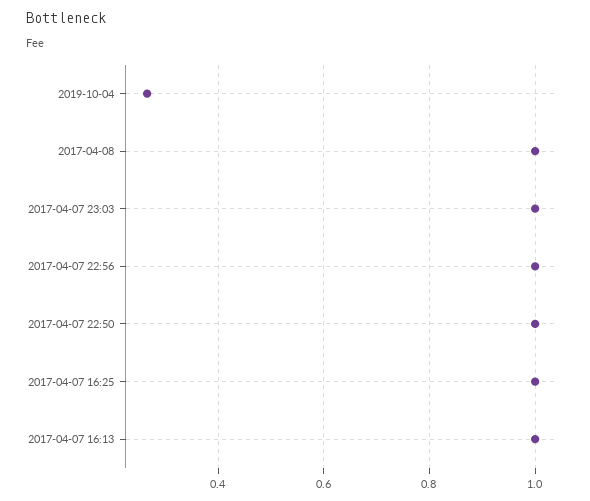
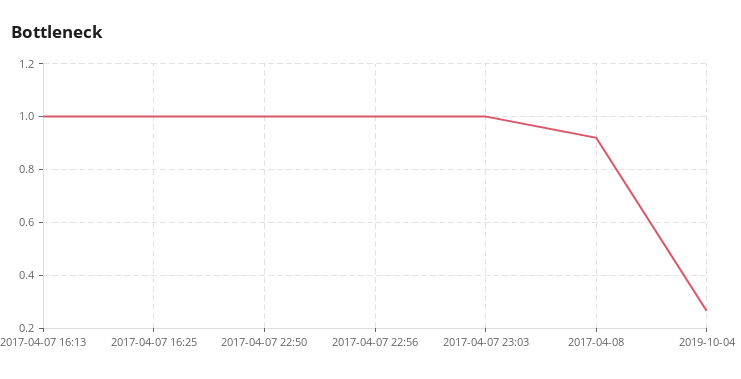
2017-04-08: 1 -> 0.925

